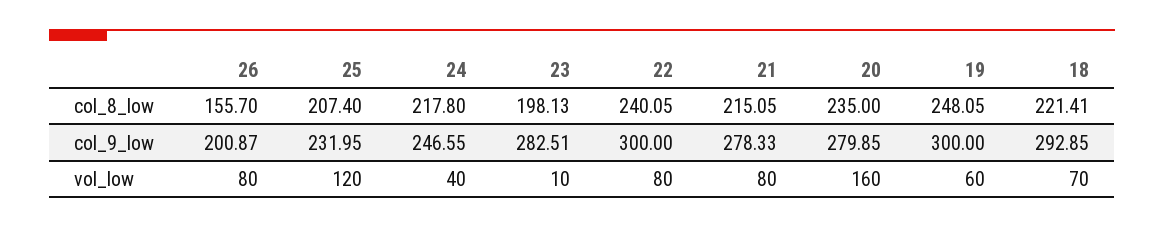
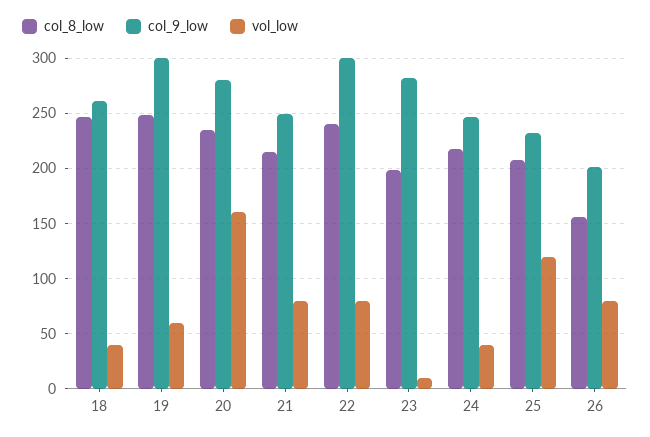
col_8_low, 18: 221.41 -> 250
col_9_low, 21: 278.33 -> 250
col_9_low, 18: 292.85 -> 260
vol_low, 18: 70 -> 40

